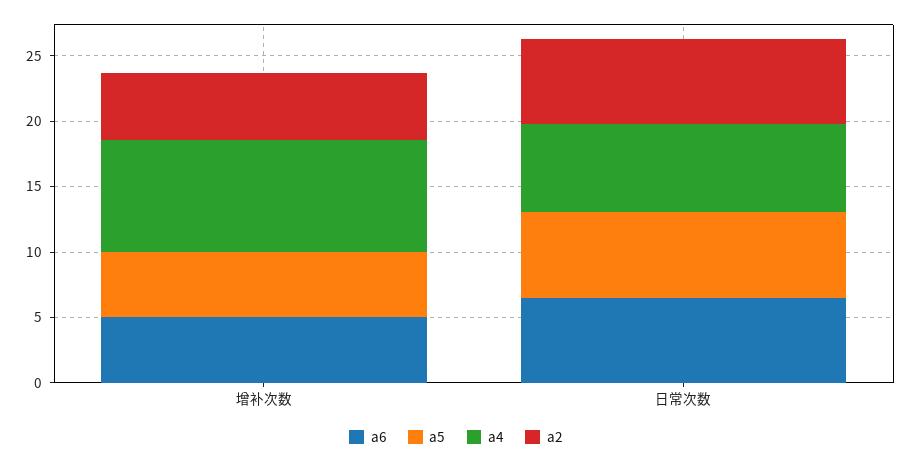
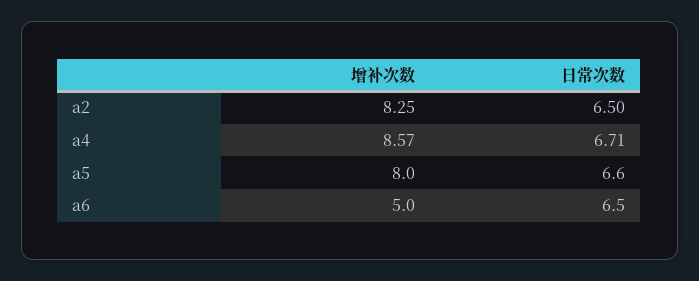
a5, 增补次数: 5 -> 8
a2, 增补次数: 5 -> 8.25

